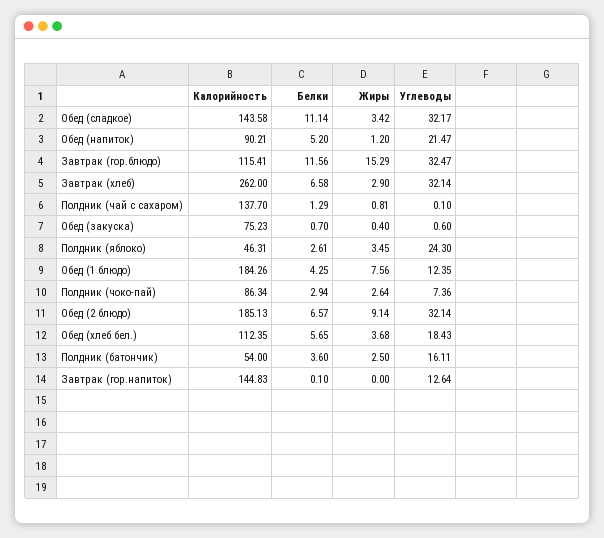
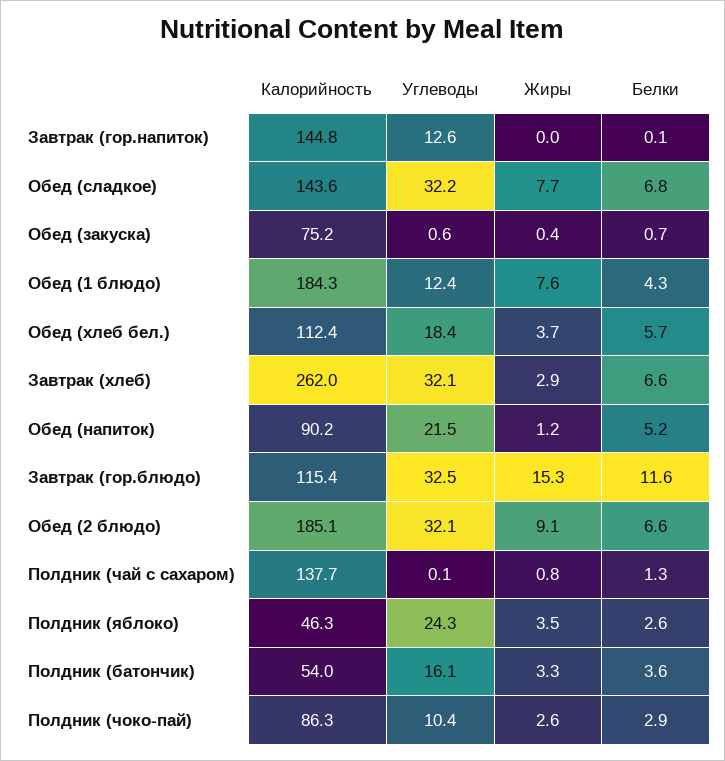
Белки, Обед (сладкое): 11.14 -> 6.8
Жиры, Обед (сладкое): 3.42 -> 7.7
Углеводы, Полдник (чоко-пай): 7.36 -> 10.4
Жиры, Полдник (батончик): 2.5 -> 3.3

